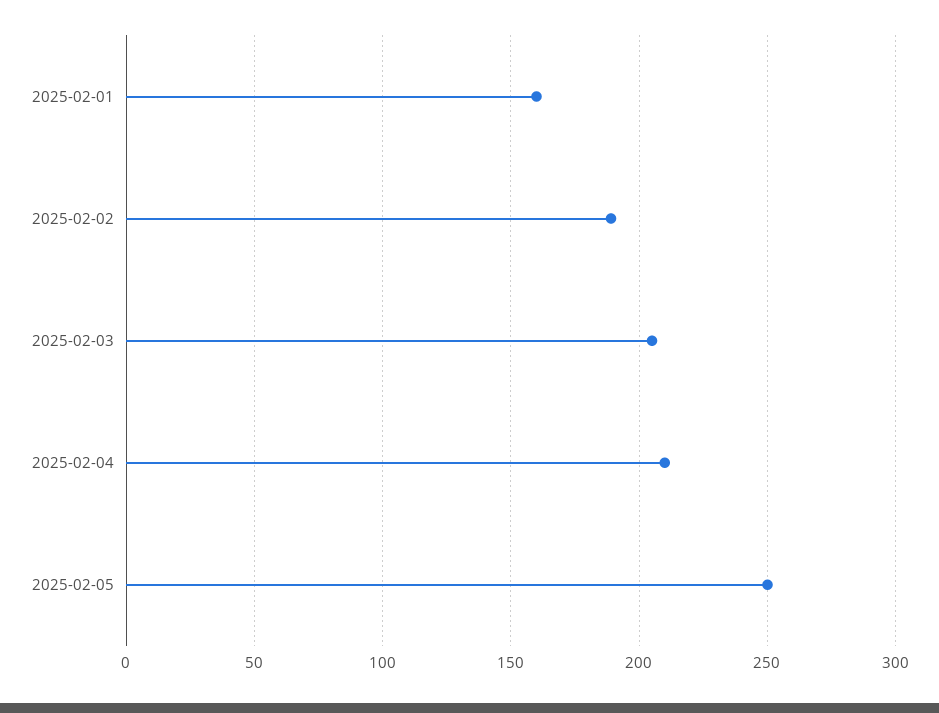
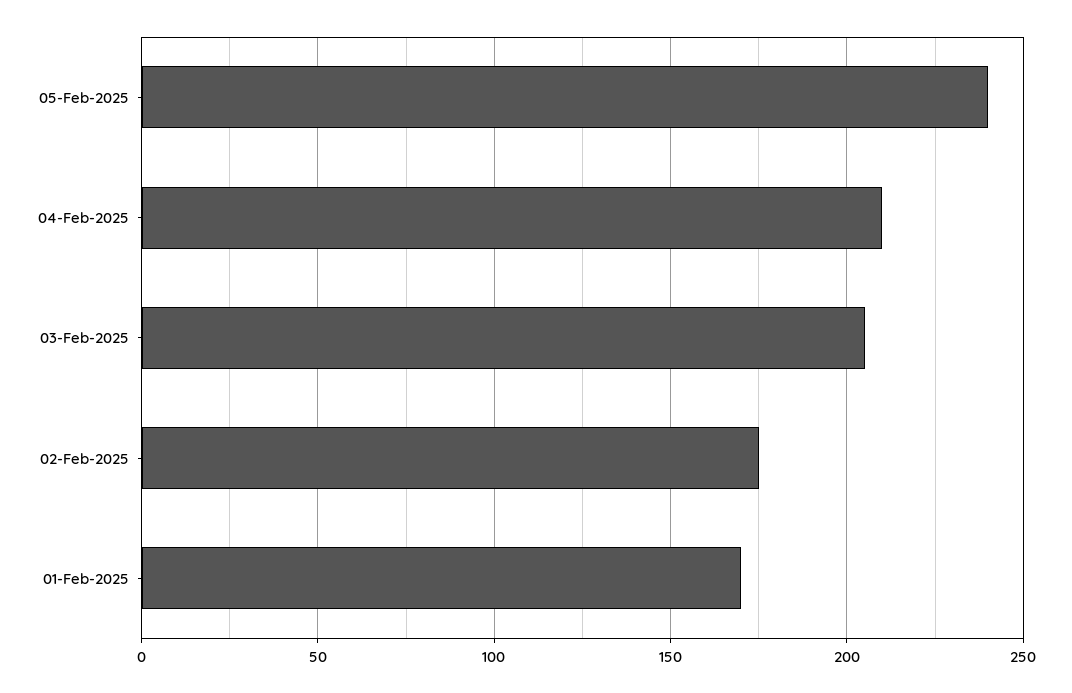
2025-02-01: 160 -> 170
2025-02-02: 190 -> 175
2025-02-05: 250 -> 240

